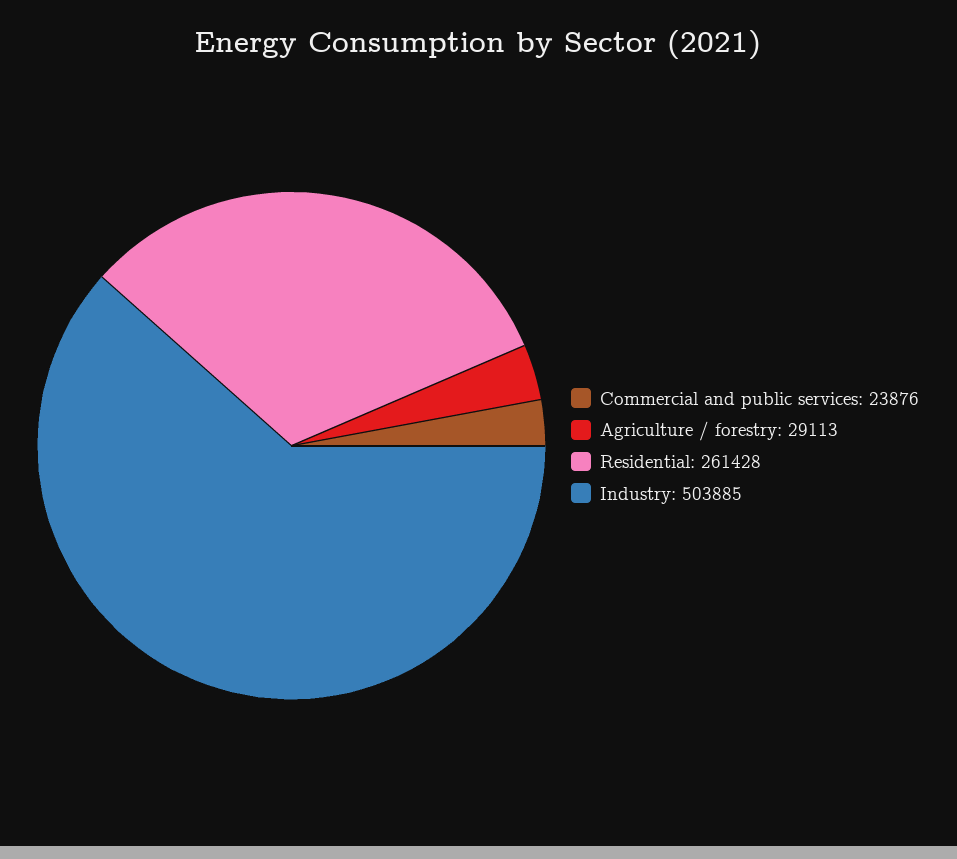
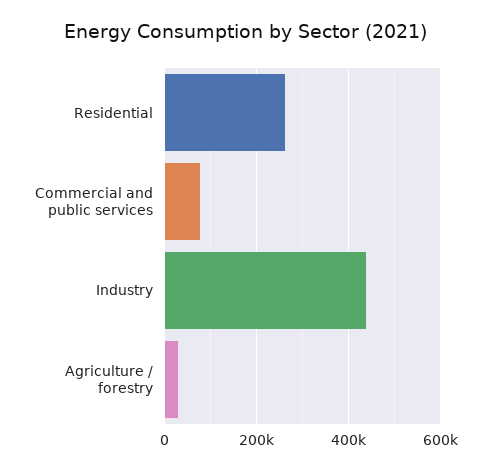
Commercial and public services: 23876 -> 80000
Industry: 503885 -> 440000

